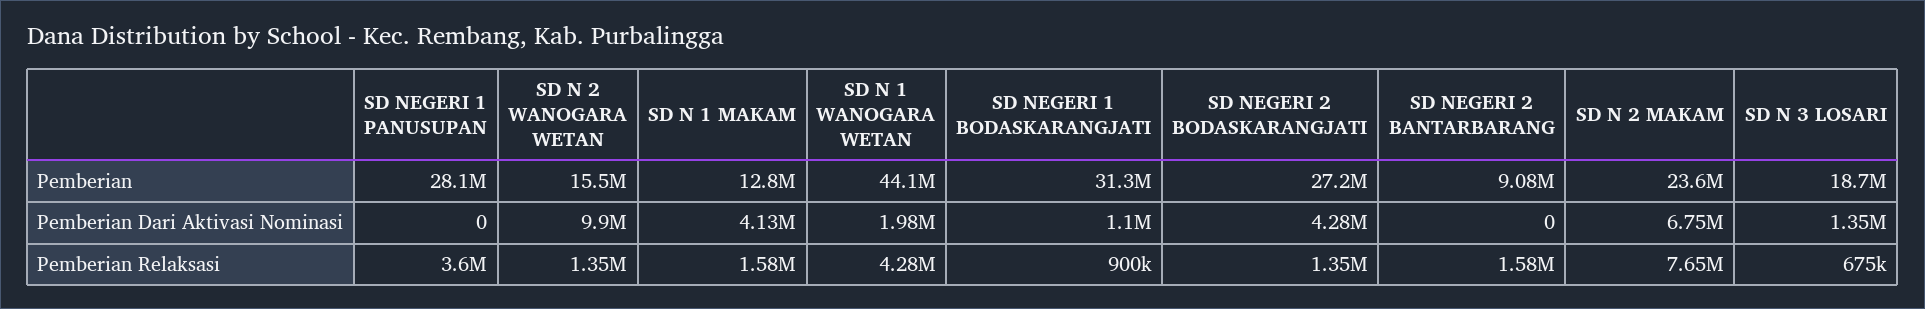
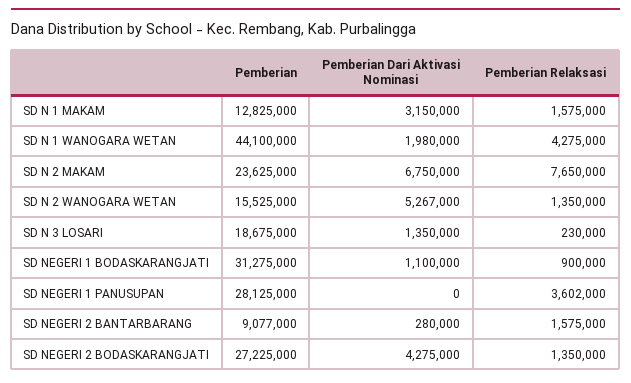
SD N 2 WANOGARA WETAN, Pemberian Dari Aktivasi Nominasi: 9900000 -> 5267000
SD N 1 MAKAM, Pemberian Dari Aktivasi Nominasi: 4130000 -> 3150000
SD NEGERI 2 BANTARBARANG, Pemberian Dari Aktivasi Nominasi: 0 -> 280000
SD N 3 LOSARI, Pemberian Relaksasi: 675000 -> 230000

